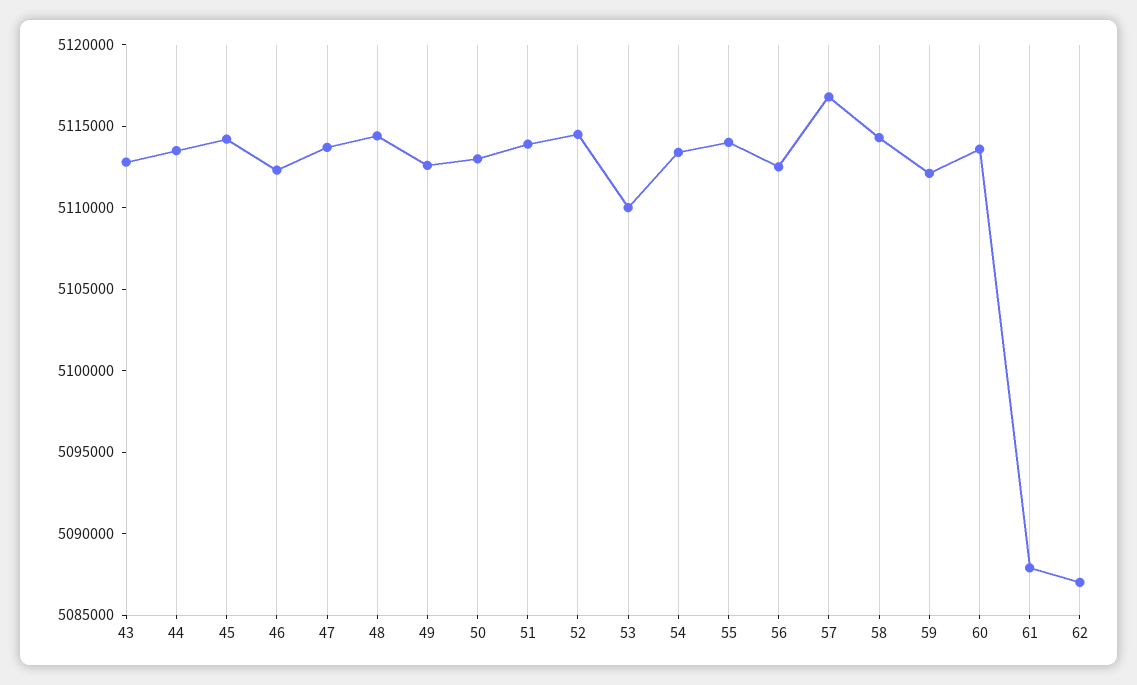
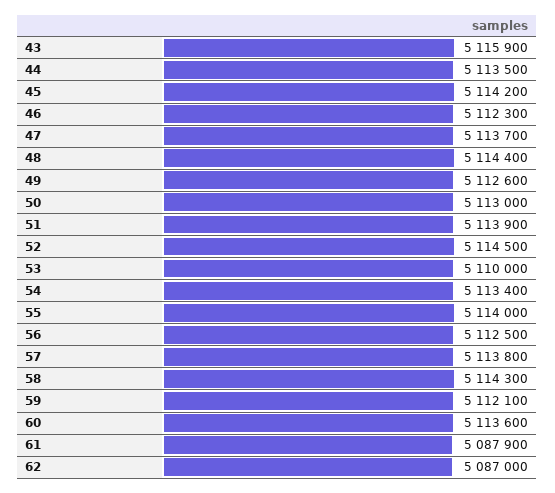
43: 5113000 -> 5115900
57: 5117000 -> 5113800

